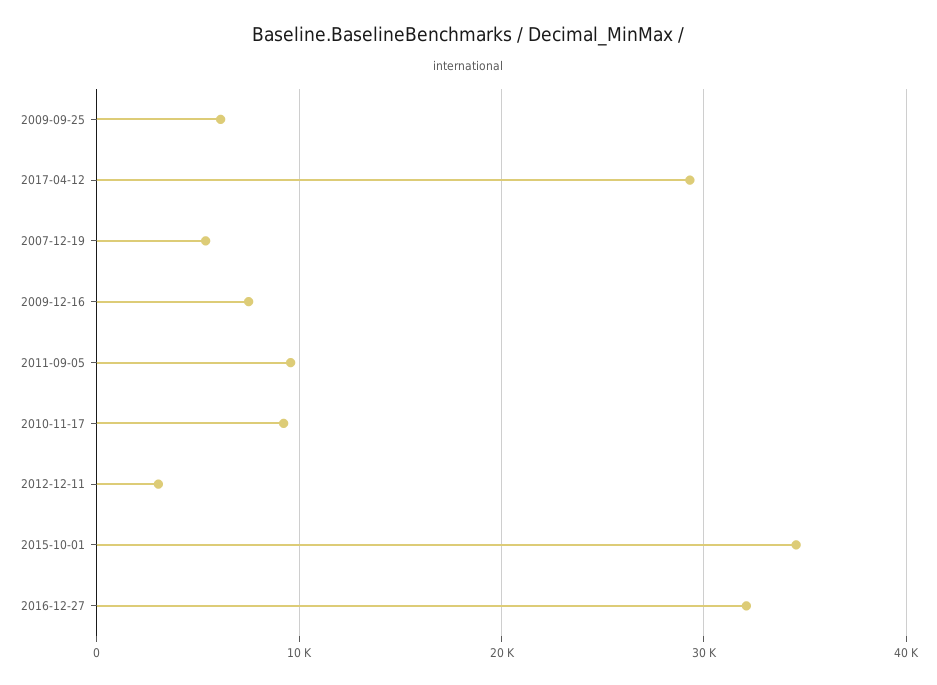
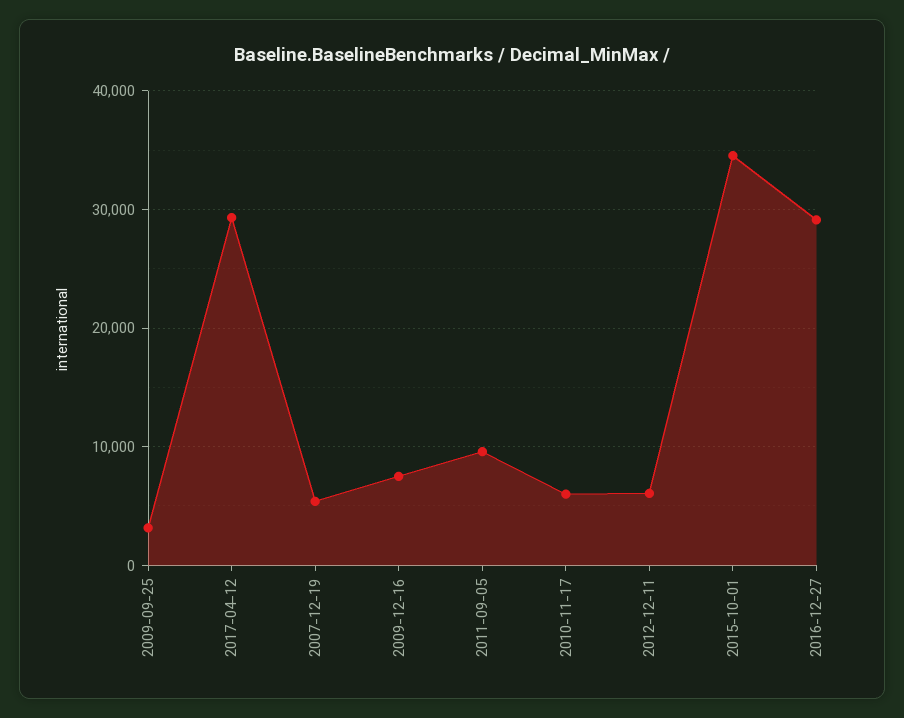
2009-09-25: 6000 -> 3000
2010-11-17: 9000 -> 6000
2012-12-11: 3000 -> 6000
2016-12-27: 32000 -> 29000

